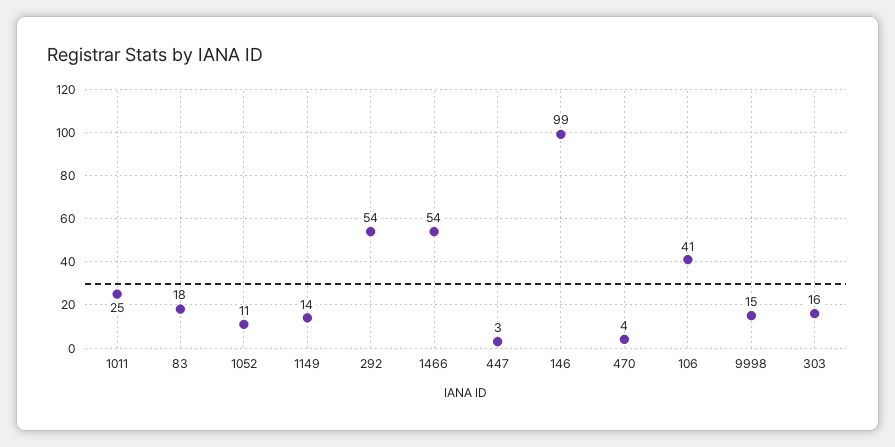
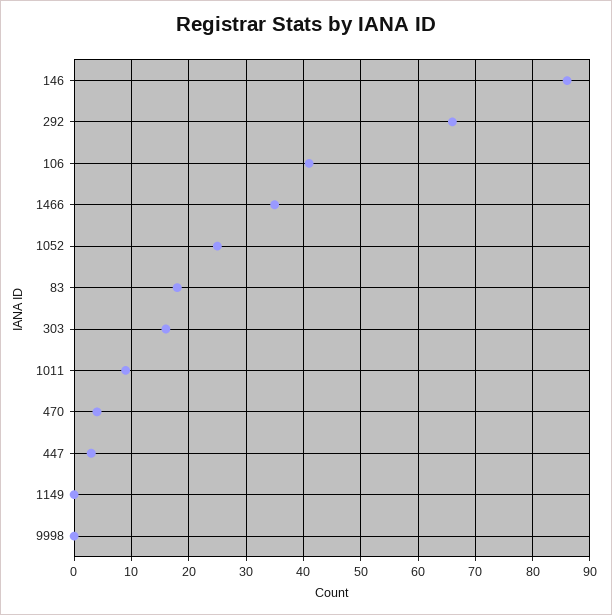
1011: 25 -> 10
1052: 11 -> 25
1149: 14 -> 0
292: 54 -> 65
1466: 54 -> 35
146: 99 -> 85
9998: 15 -> 0

